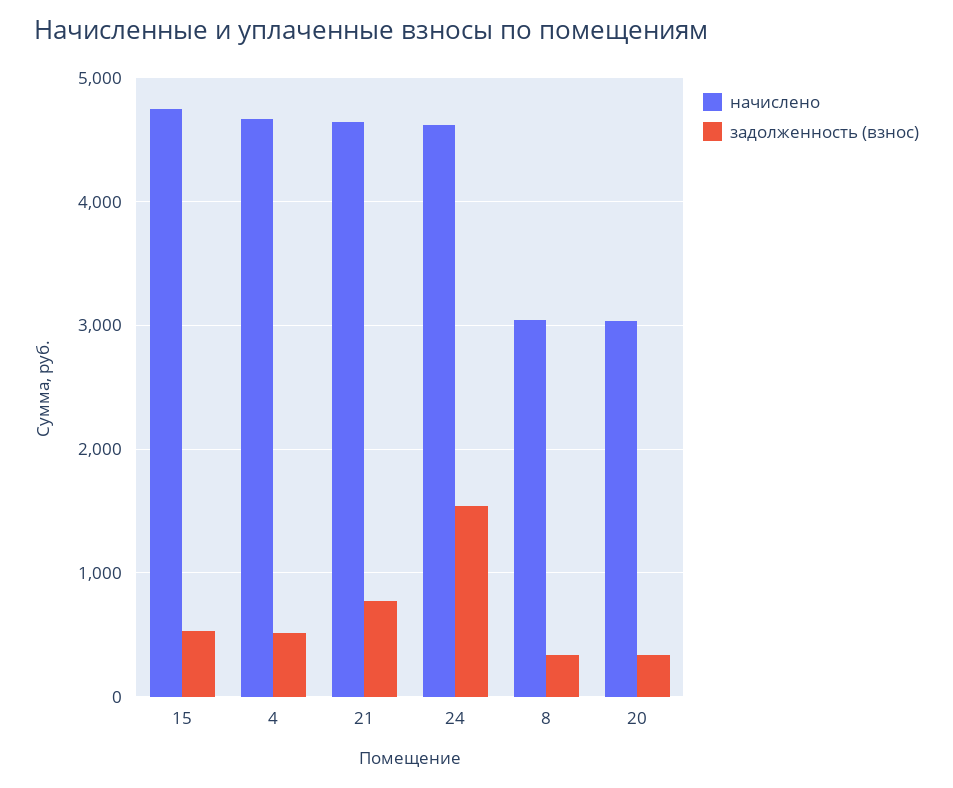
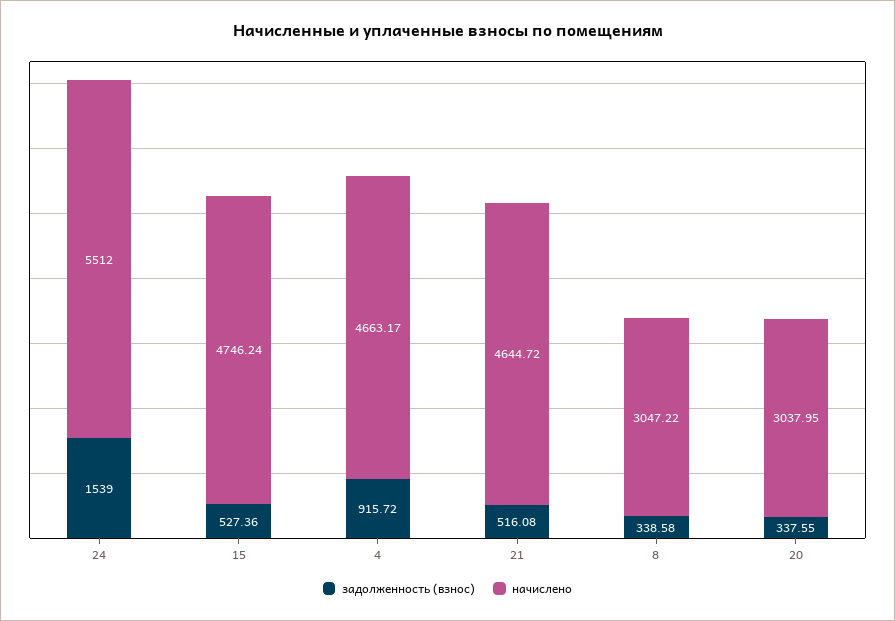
задолженность (взнос), 4: 500 -> 915.72
задолженность (взнос), 21: 800 -> 516.08
начислено, 24: 4600 -> 5512

